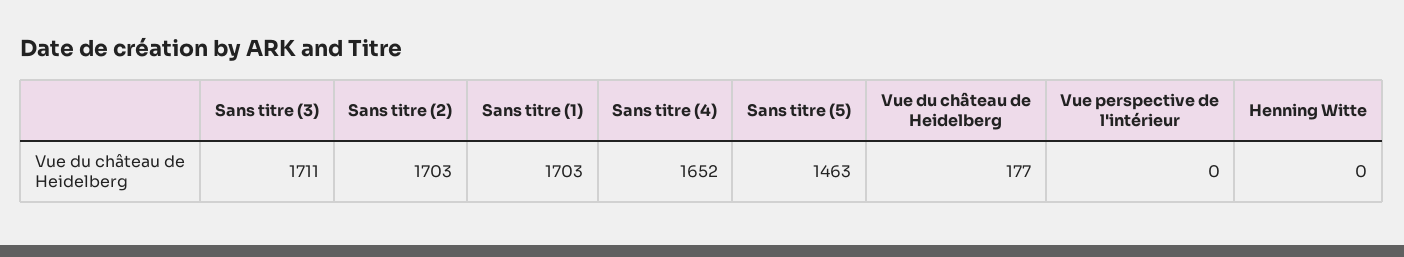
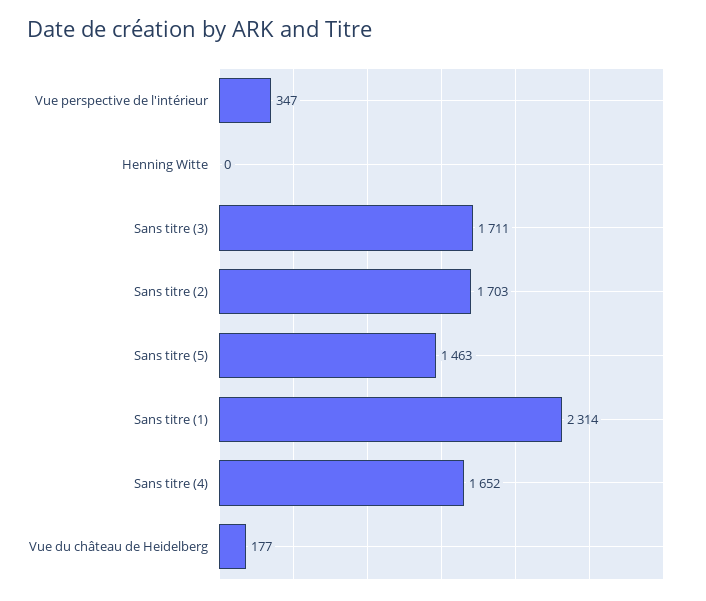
Sans titre (1): 1703 -> 2314
Vue perspective de l'intérieur: 0 -> 347

